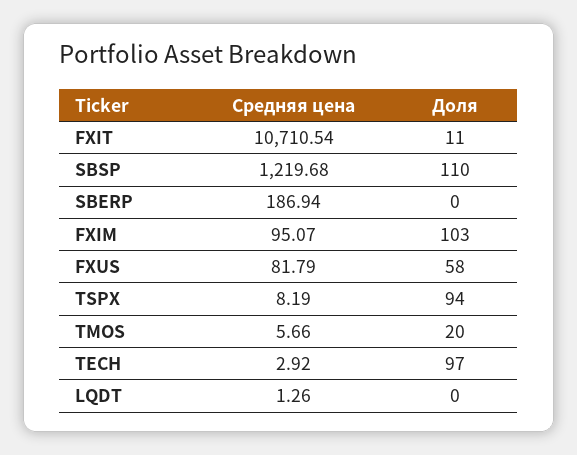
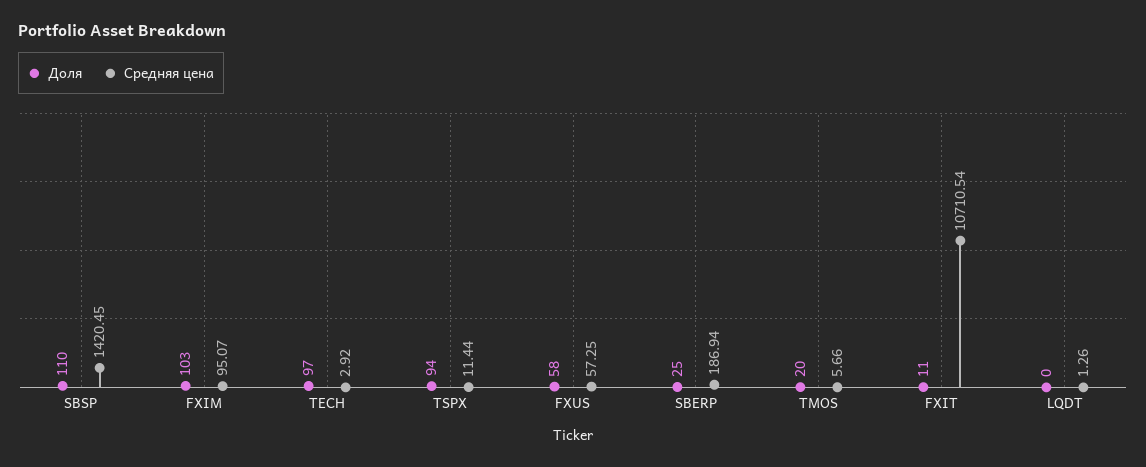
Средняя цена, SBSP: 1219.68 -> 1420.45
Доля, SBERP: 0 -> 25
Средняя цена, FXUS: 81.79 -> 57.25
Средняя цена, TSPX: 8.19 -> 11.44

